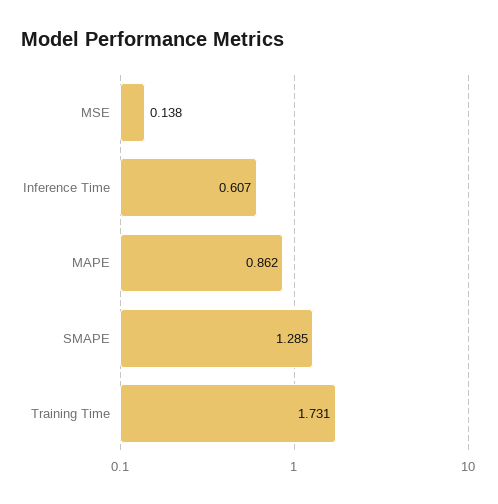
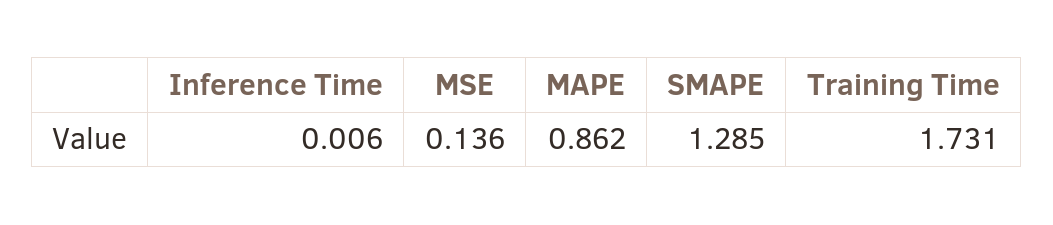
MSE: 0.138 -> 0.136
Inference Time: 0.607 -> 0.006

